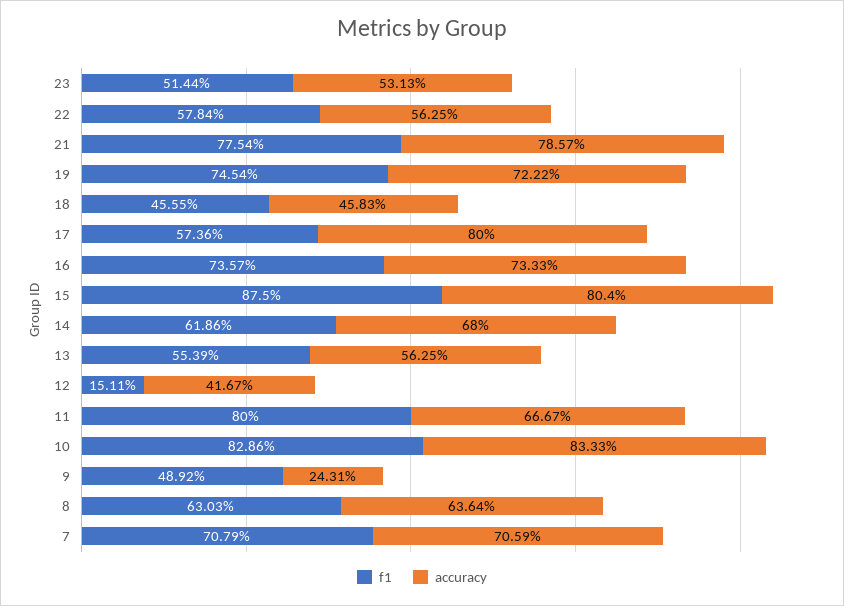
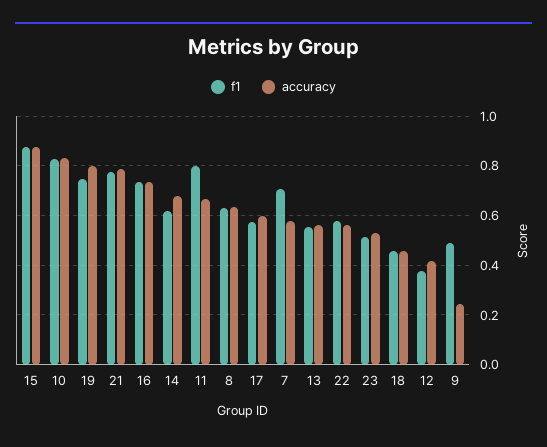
accuracy, 19: 0.7222 -> 0.8
accuracy, 17: 0.8 -> 0.6
accuracy, 15: 0.804 -> 0.875
f1, 12: 0.1511 -> 0.375
accuracy, 7: 0.7059 -> 0.575

